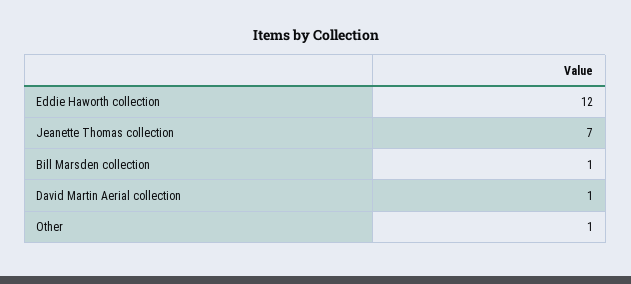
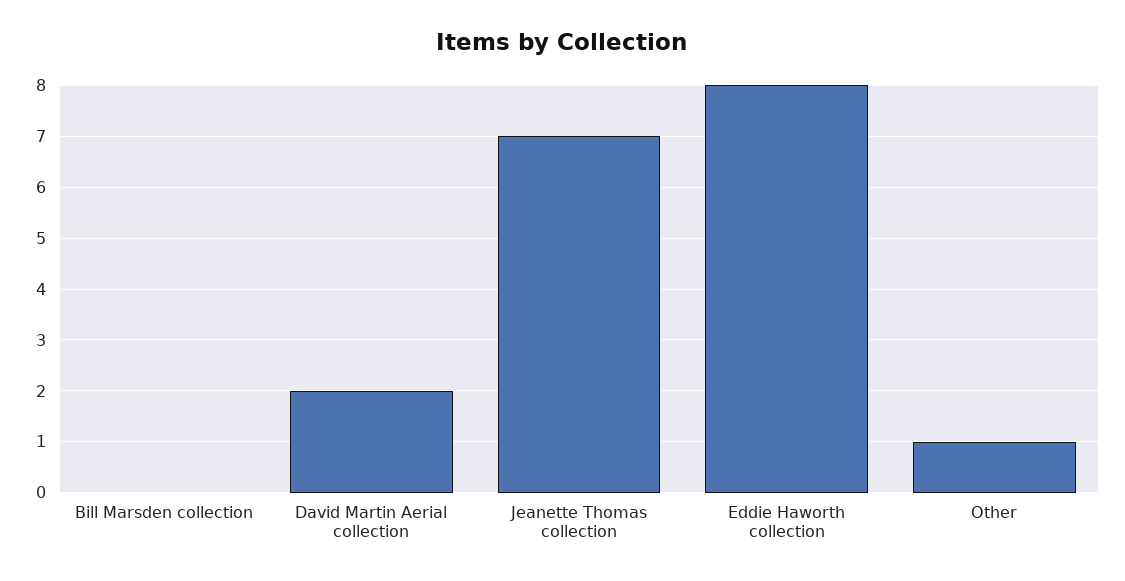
Eddie Haworth collection: 12 -> 8
Bill Marsden collection: 1 -> 0
David Martin Aerial collection: 1 -> 2

